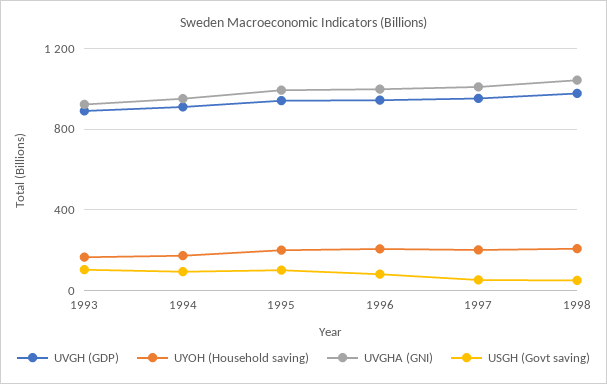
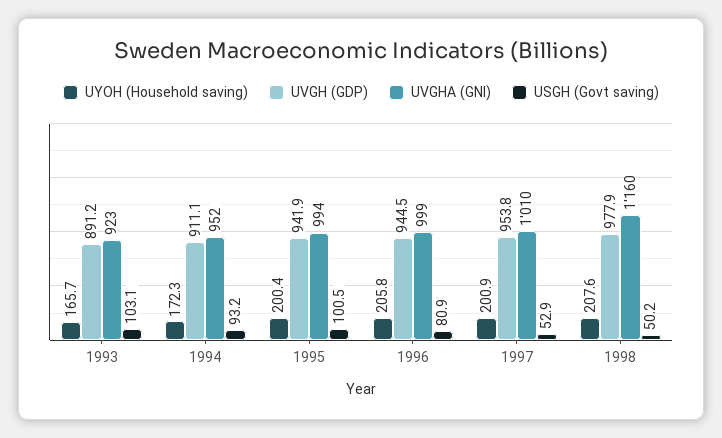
UVGHA (GNI), 1998: 1050 -> 1160

